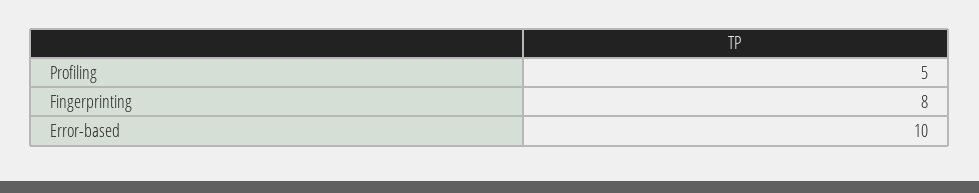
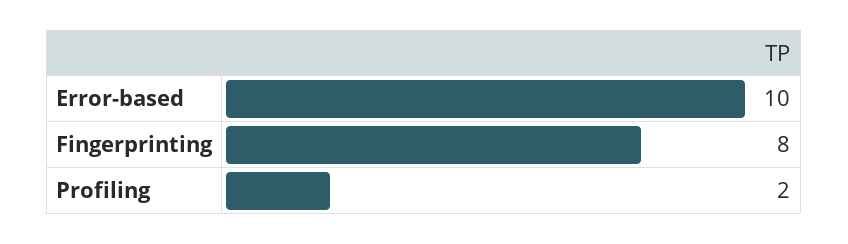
Profiling: 5 -> 2

